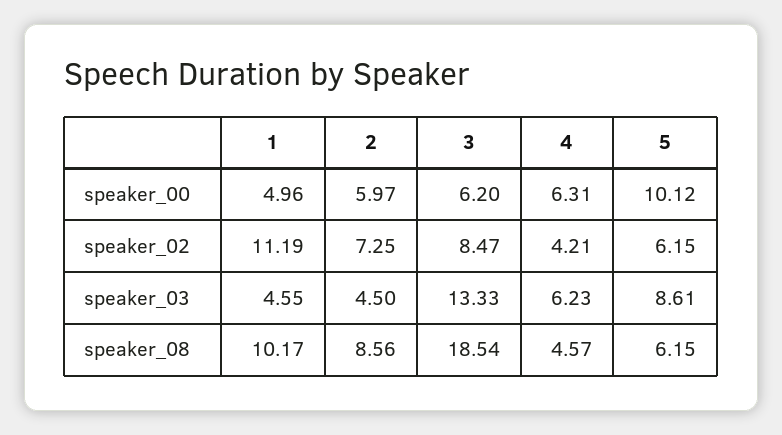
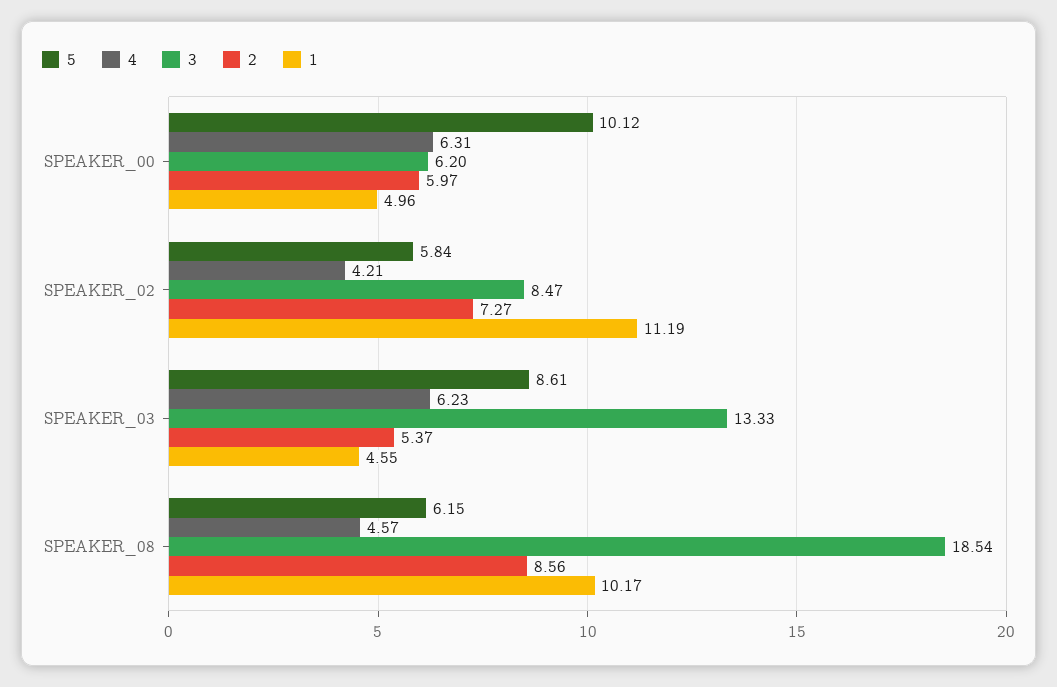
2, speaker_02: 7.25 -> 7.27
5, speaker_02: 6.15 -> 5.84
2, speaker_03: 4.5 -> 5.37

